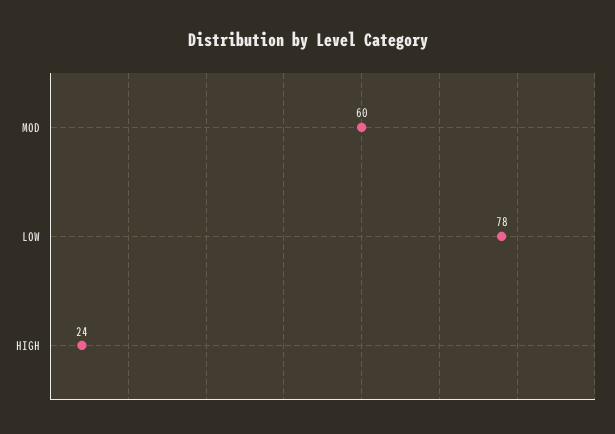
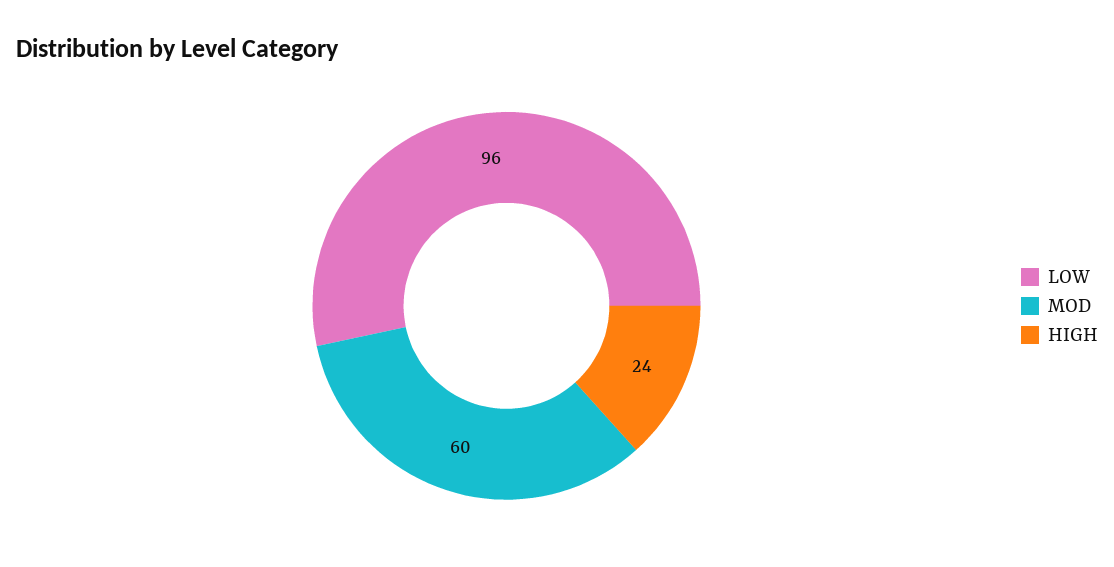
LOW: 78 -> 96

